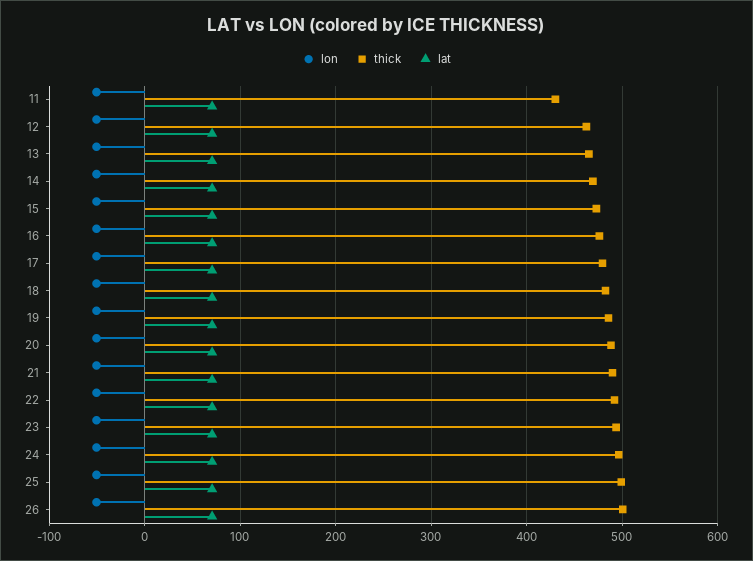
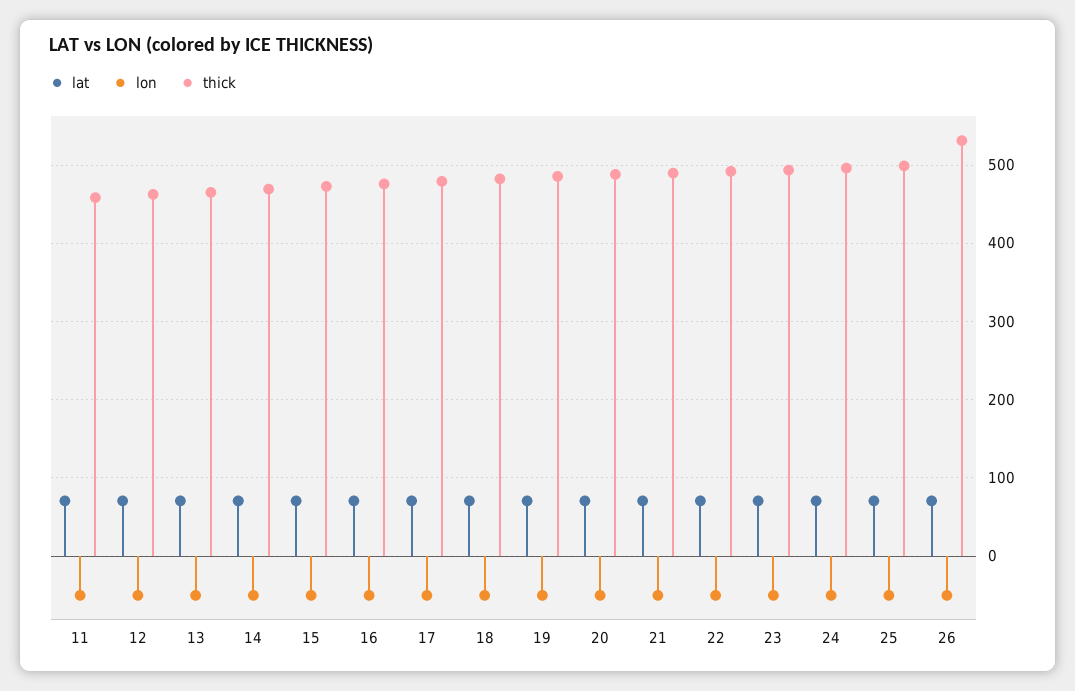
thick, 11: 430 -> 460
thick, 26: 500 -> 530

